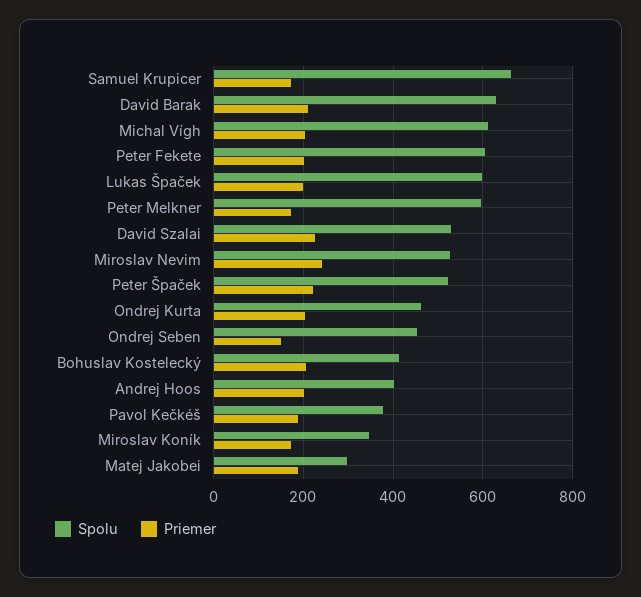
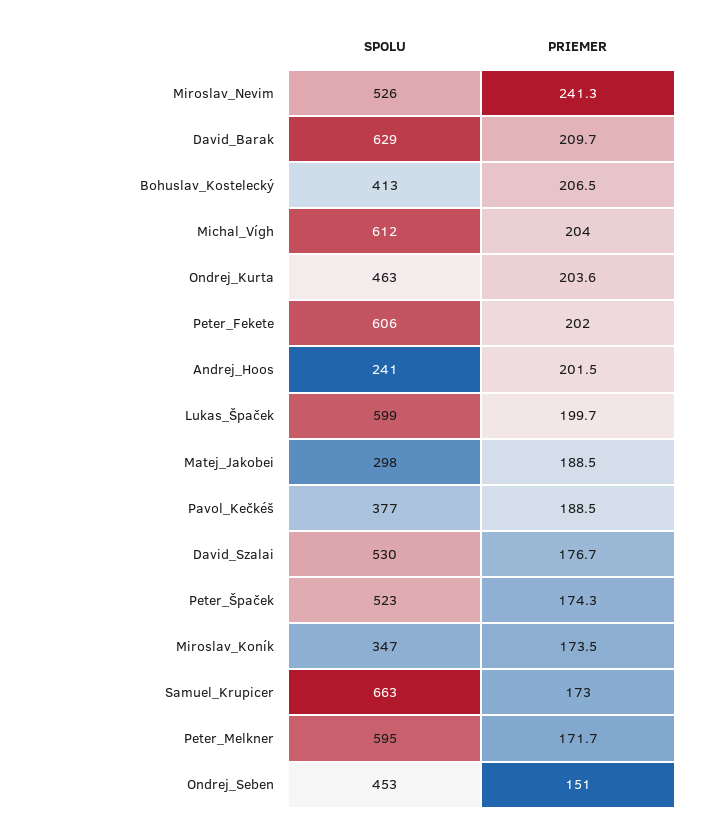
Priemer, David Szalai: 220 -> 176.7
Priemer, Peter Špaček: 220 -> 174.3
Spolu, Andrej Hoos: 400 -> 241

